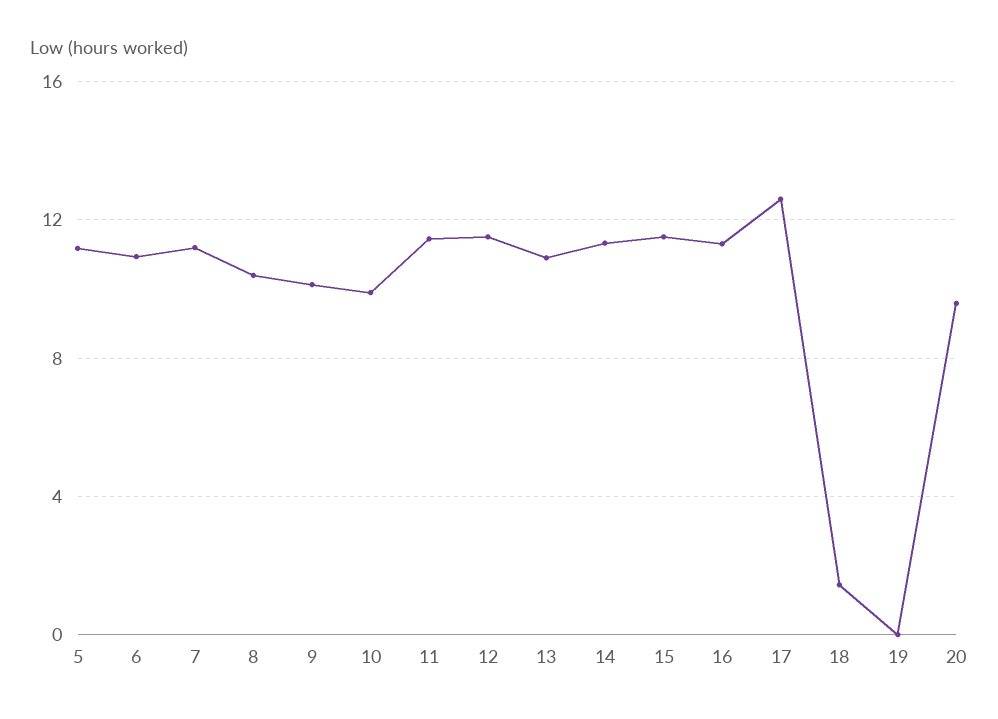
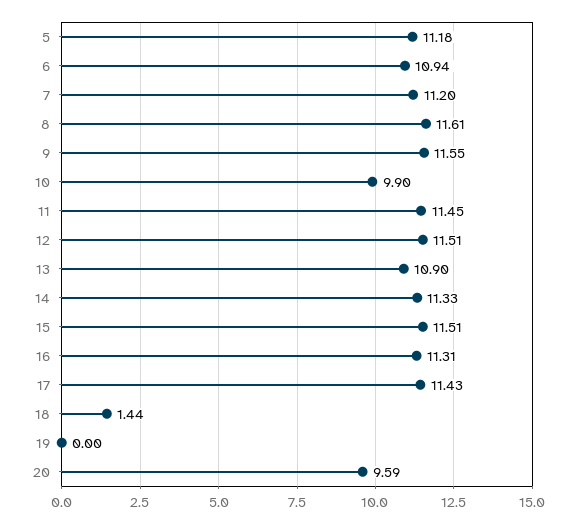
8: 10.5 -> 11.61
9: 10 -> 11.55
17: 12.5 -> 11.43

